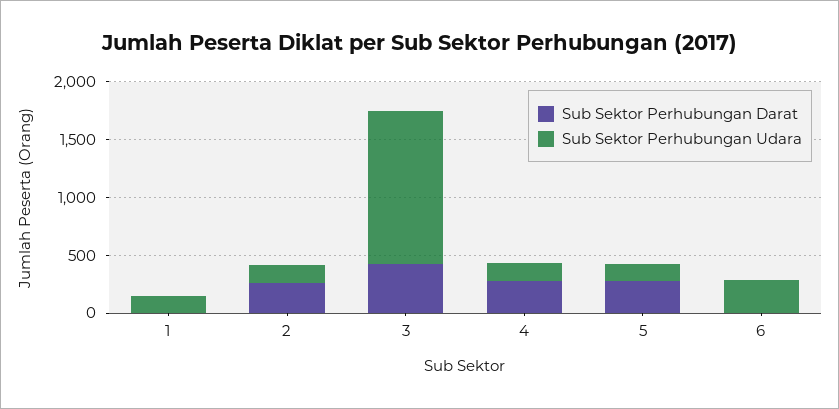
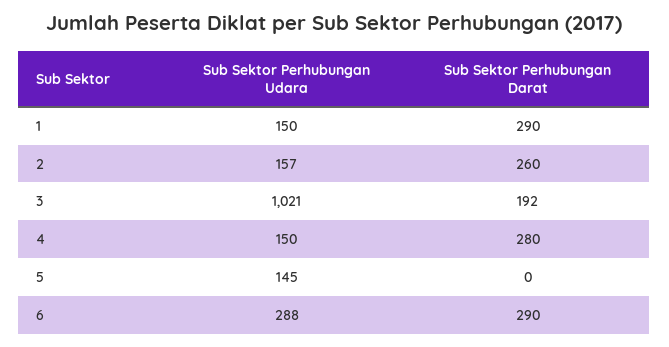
Sub Sektor Perhubungan Darat, 1: 0 -> 290
Sub Sektor Perhubungan Darat, 3: 400 -> 192
Sub Sektor Perhubungan Udara, 3: 1300 -> 1021
Sub Sektor Perhubungan Darat, 5: 300 -> 0
Sub Sektor Perhubungan Darat, 6: 0 -> 290

